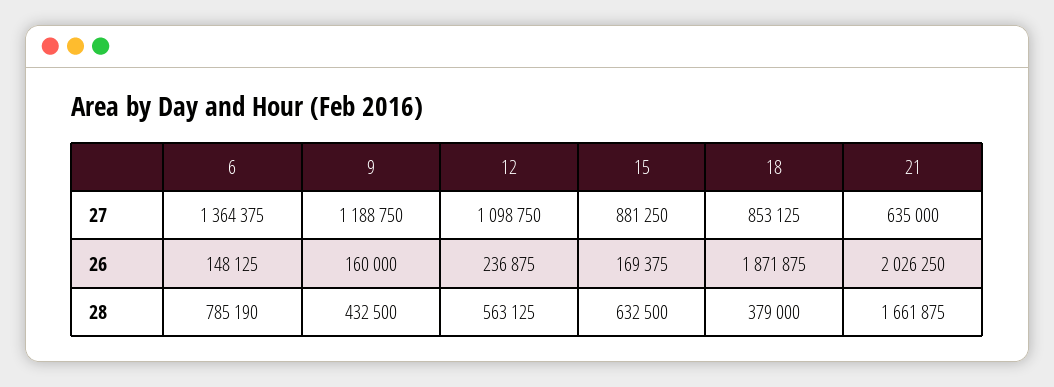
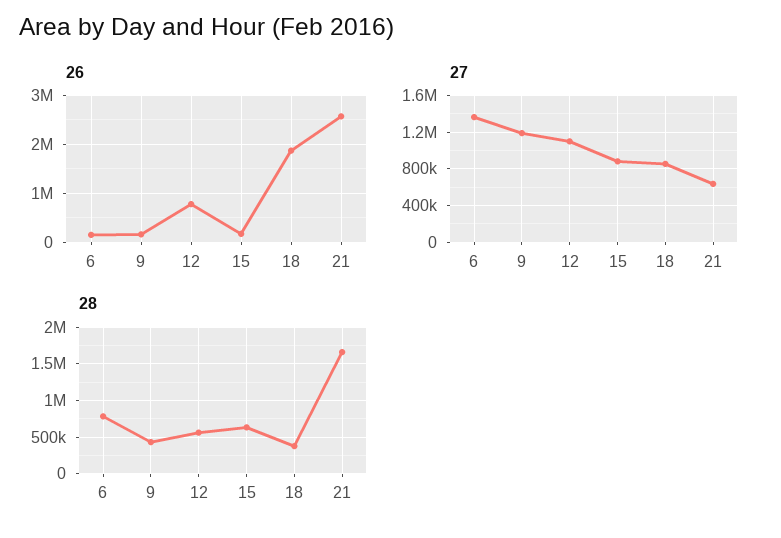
26, 12: 236875 -> 800000
26, 21: 2026250 -> 2600000

